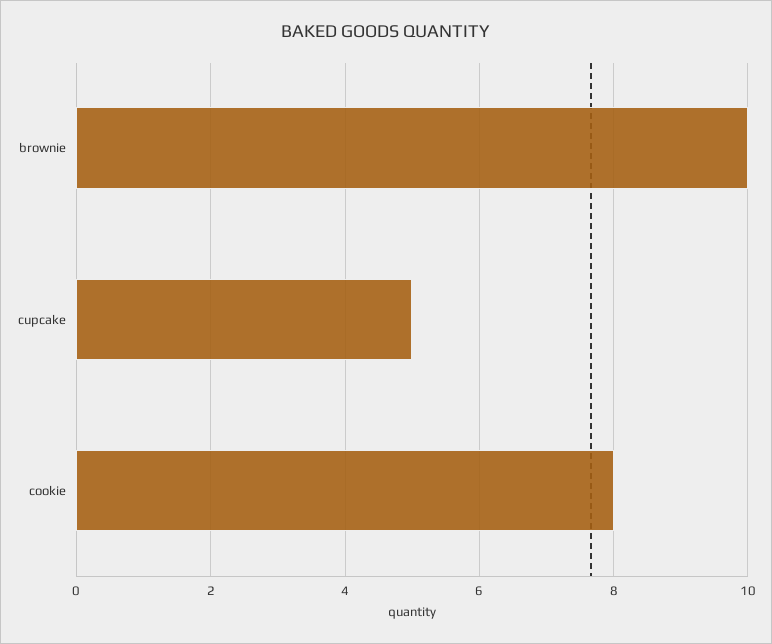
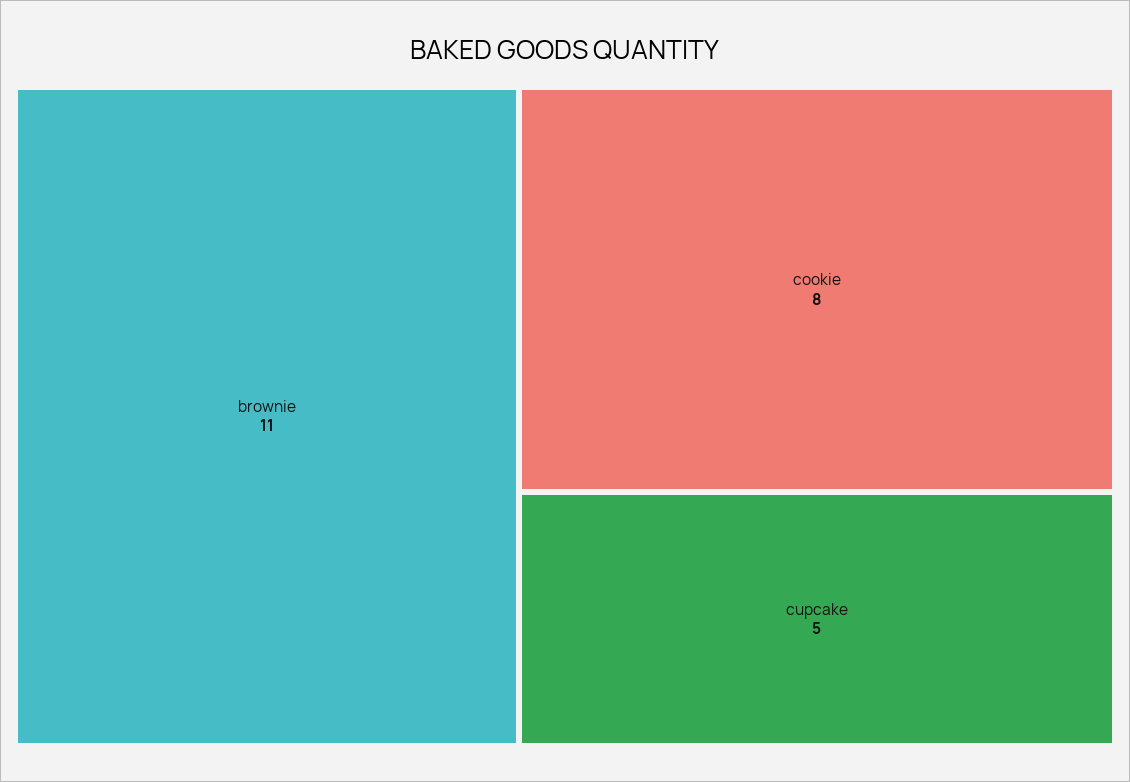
brownie: 10 -> 11

